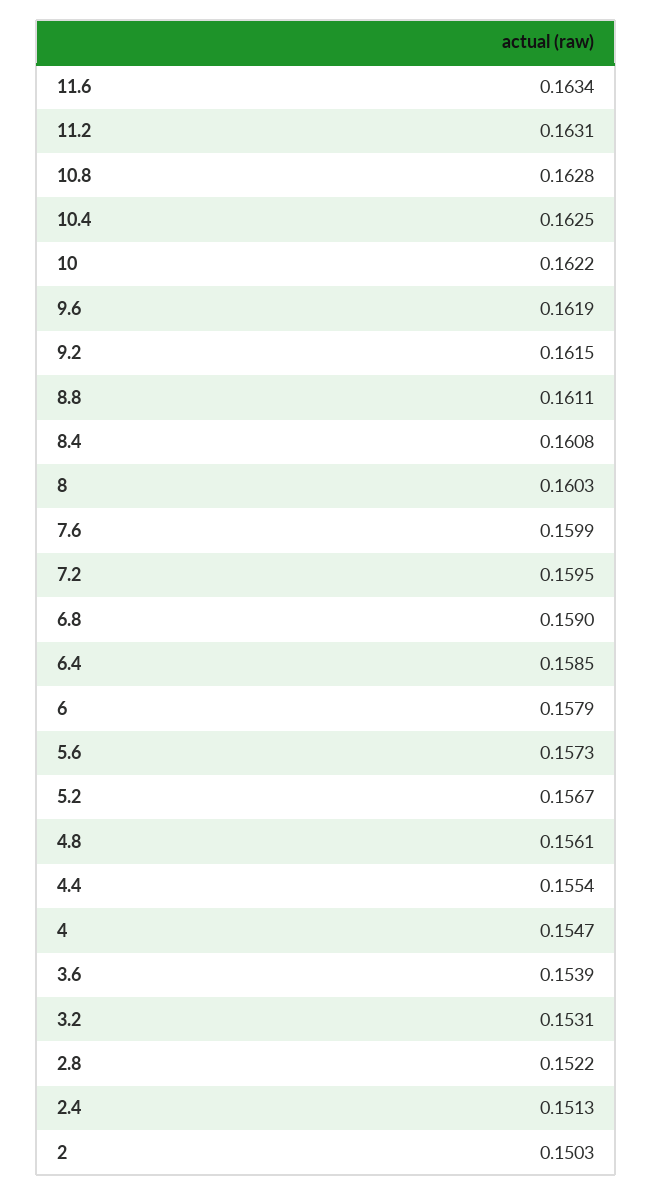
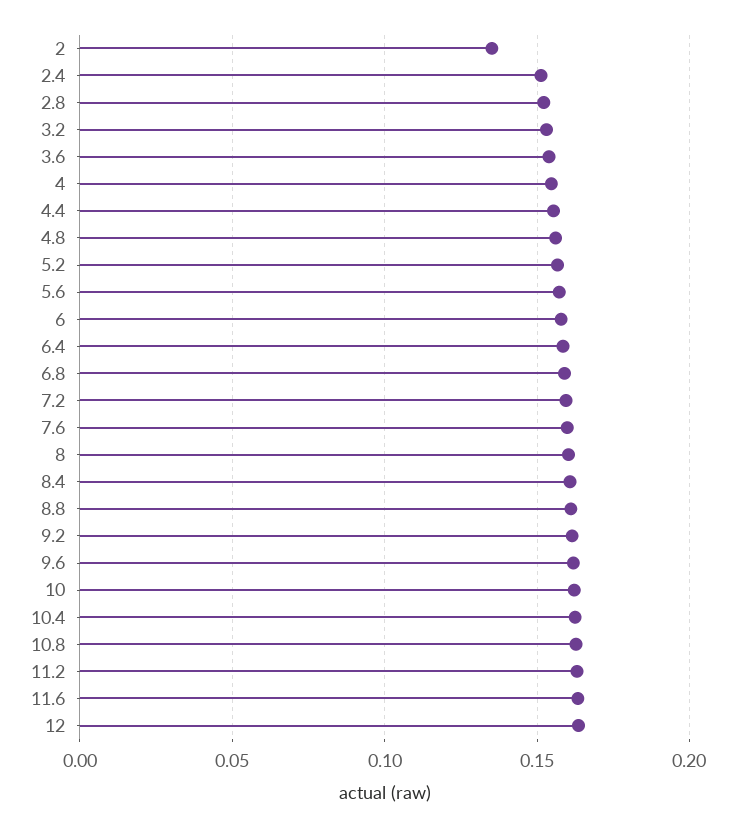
2: 0.1503 -> 0.135
12: none -> 0.165

